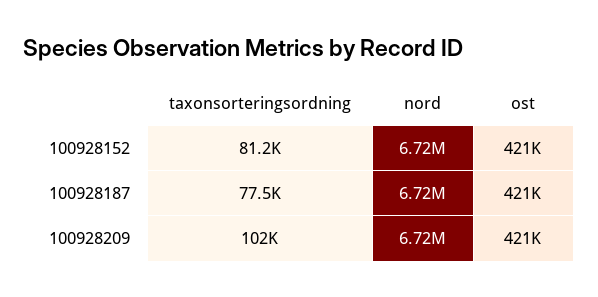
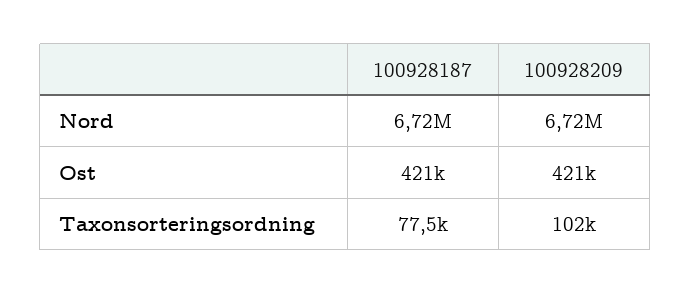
taxonsorteringsordning, 100928152: 81200 -> none
nord, 100928152: 6720000 -> none
ost, 100928152: 421000 -> none

